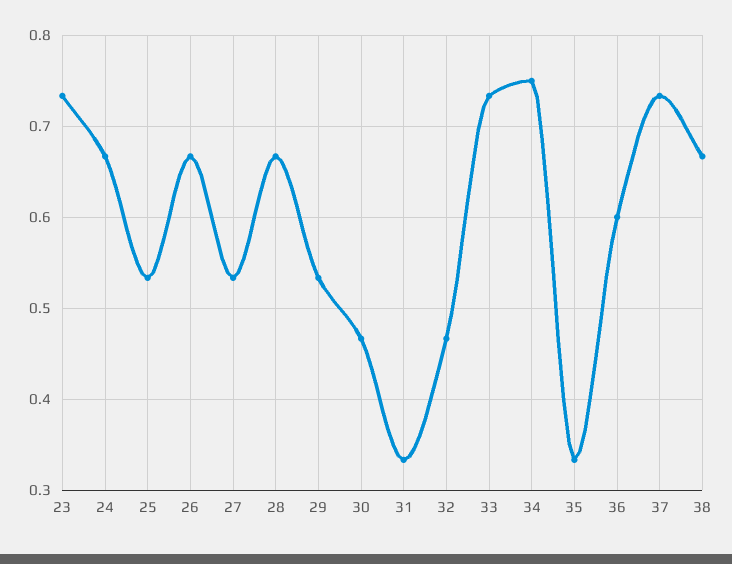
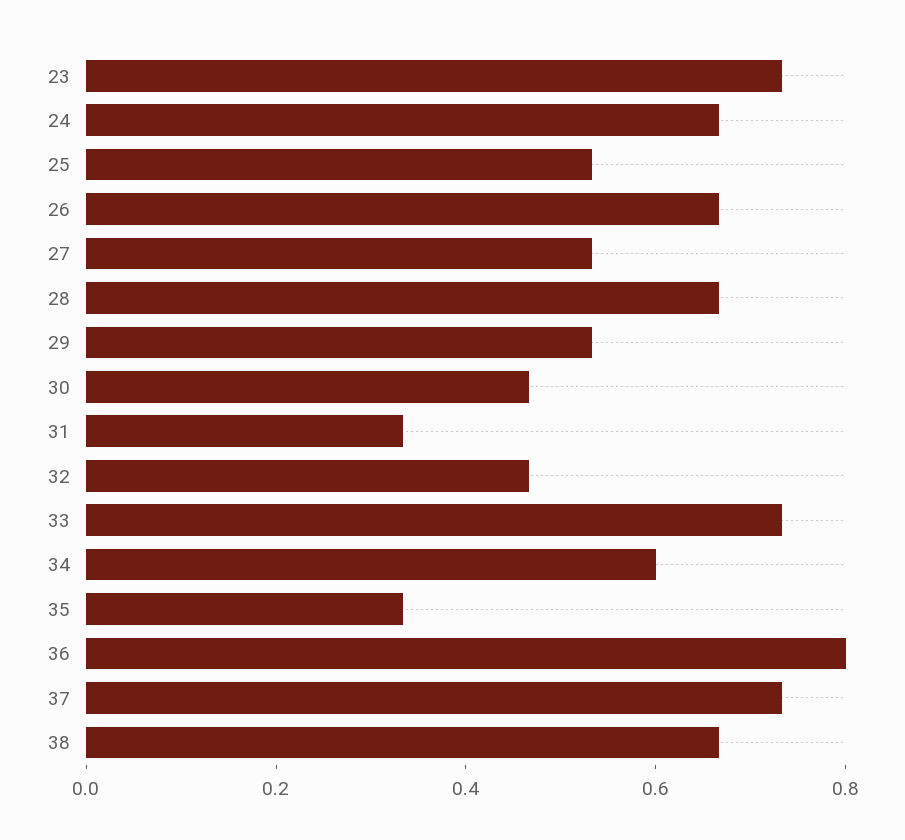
34: 0.75 -> 0.6
36: 0.6 -> 0.8

